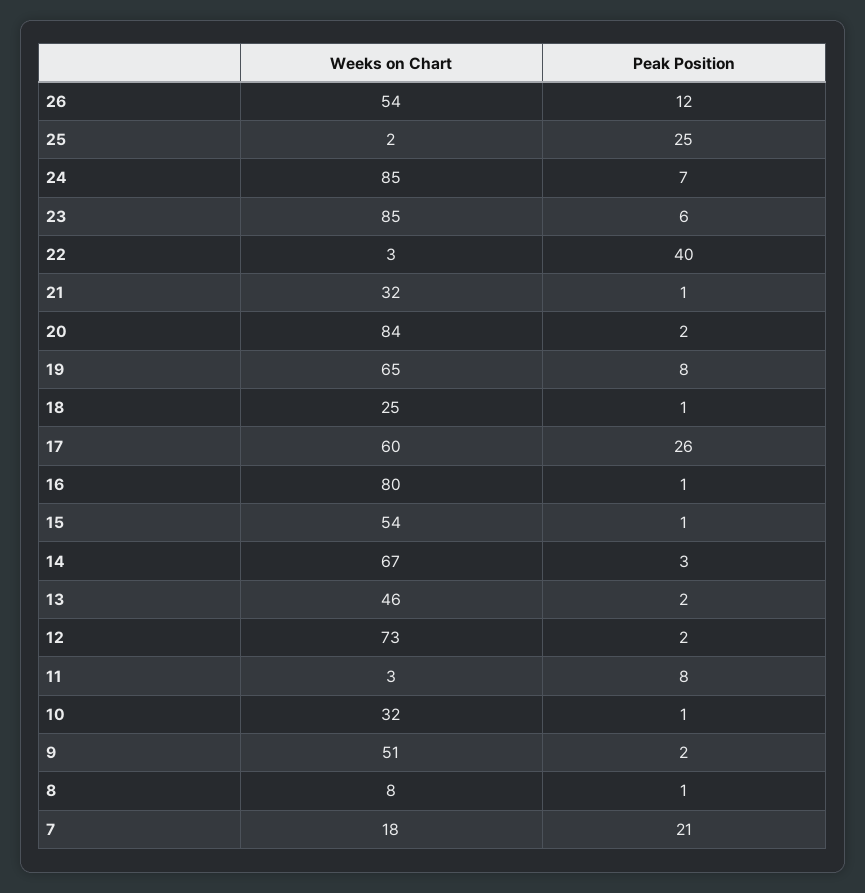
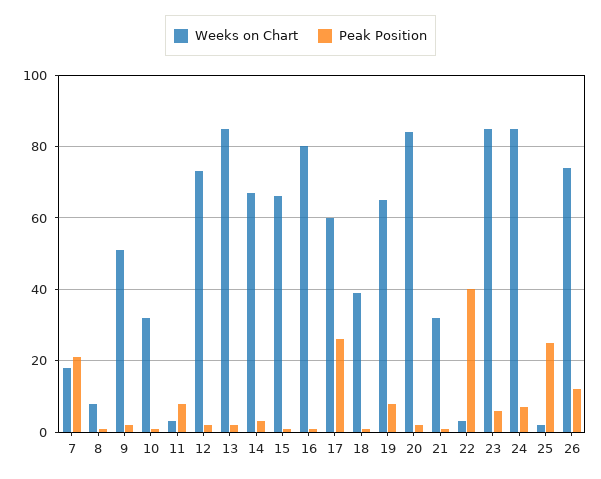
Weeks on Chart, 26: 54 -> 75
Weeks on Chart, 18: 25 -> 40
Weeks on Chart, 15: 54 -> 65
Weeks on Chart, 13: 46 -> 85

